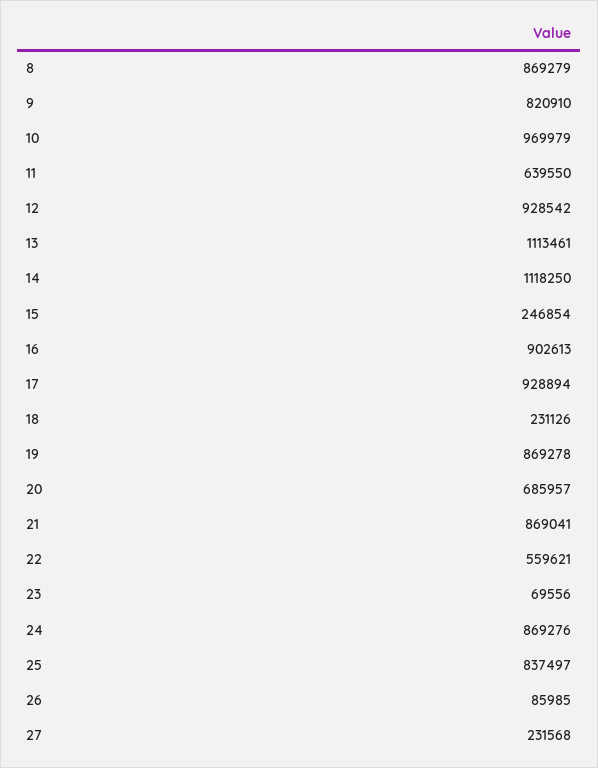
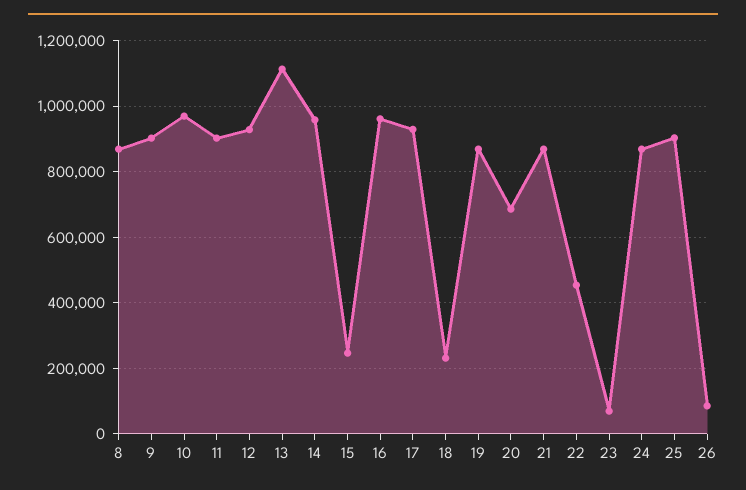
9: 820910 -> 900000
11: 639550 -> 900000
14: 1118250 -> 960000
16: 902613 -> 960000
22: 559621 -> 460000
25: 837497 -> 900000
27: 231568 -> none

